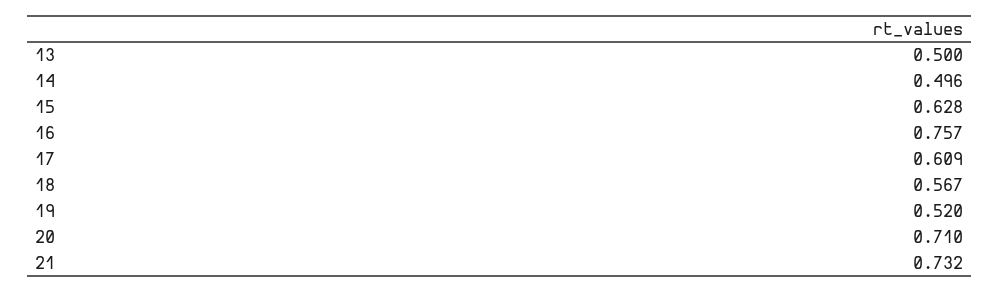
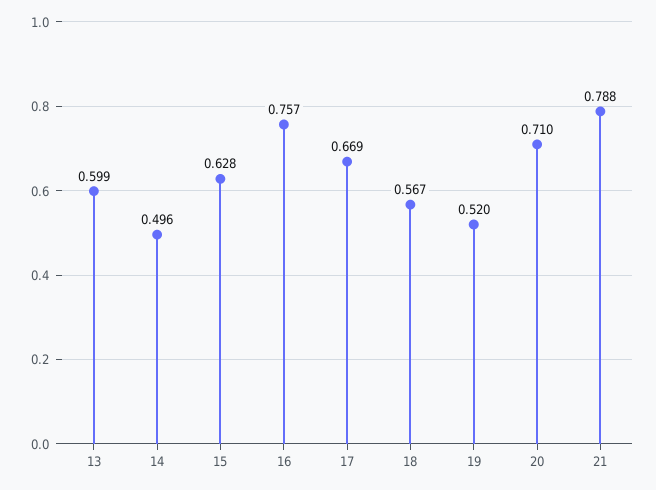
13: 0.5 -> 0.599
17: 0.609 -> 0.669
21: 0.732 -> 0.788

